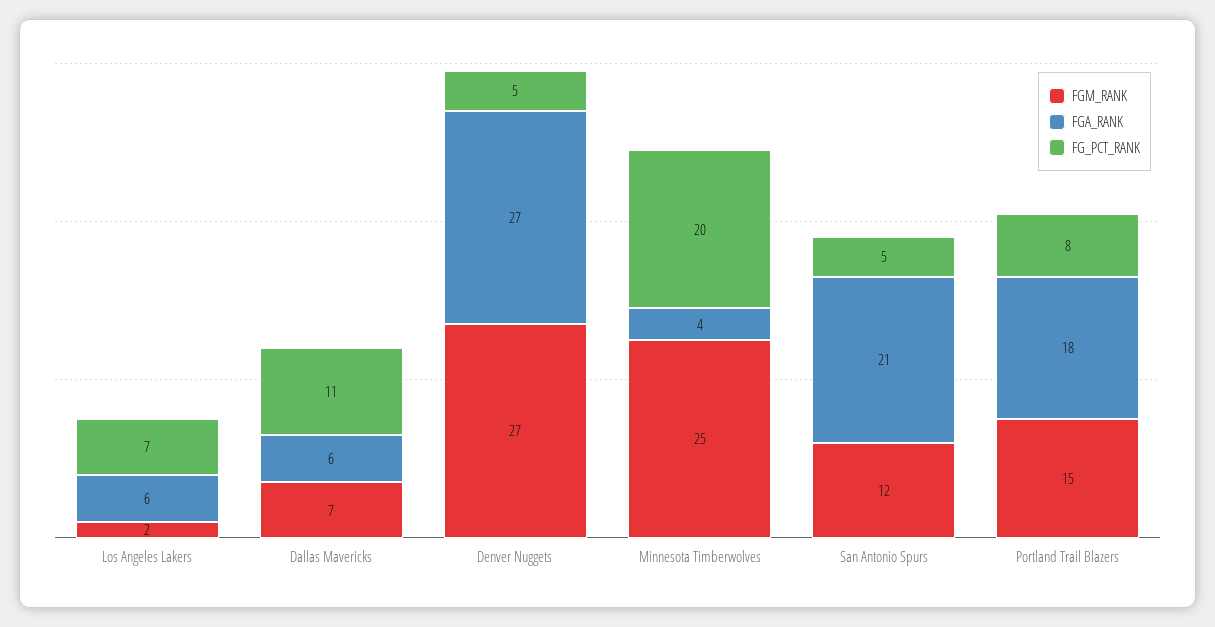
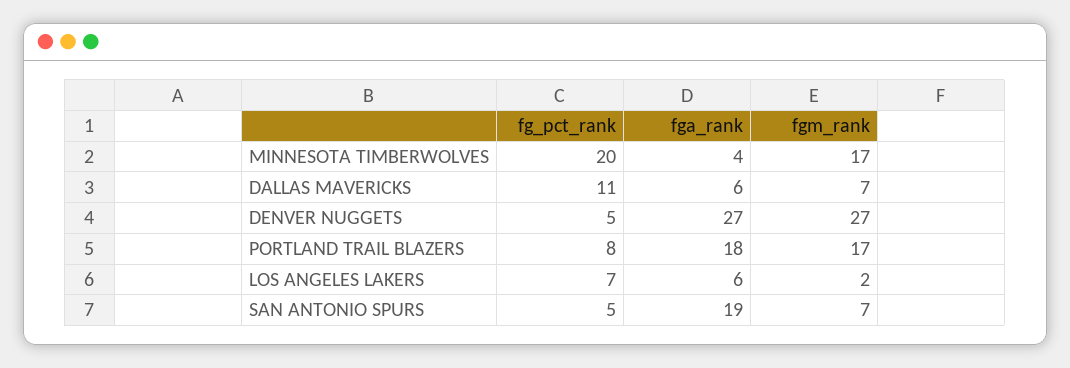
FGM_RANK, Minnesota Timberwolves: 25 -> 17
FGM_RANK, San Antonio Spurs: 12 -> 7
FGA_RANK, San Antonio Spurs: 21 -> 19
FGM_RANK, Portland Trail Blazers: 15 -> 17

